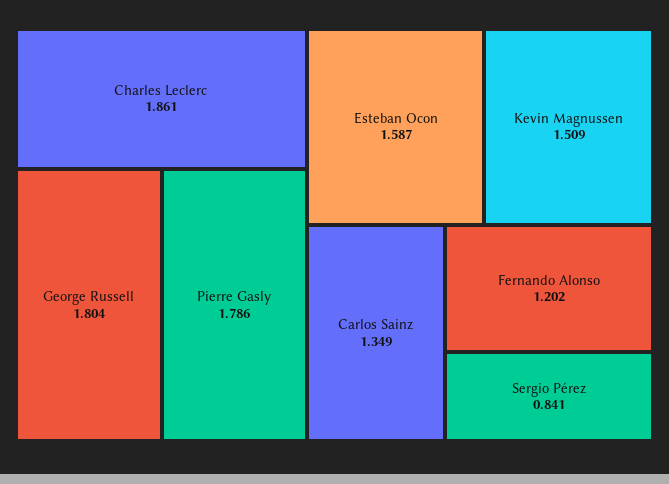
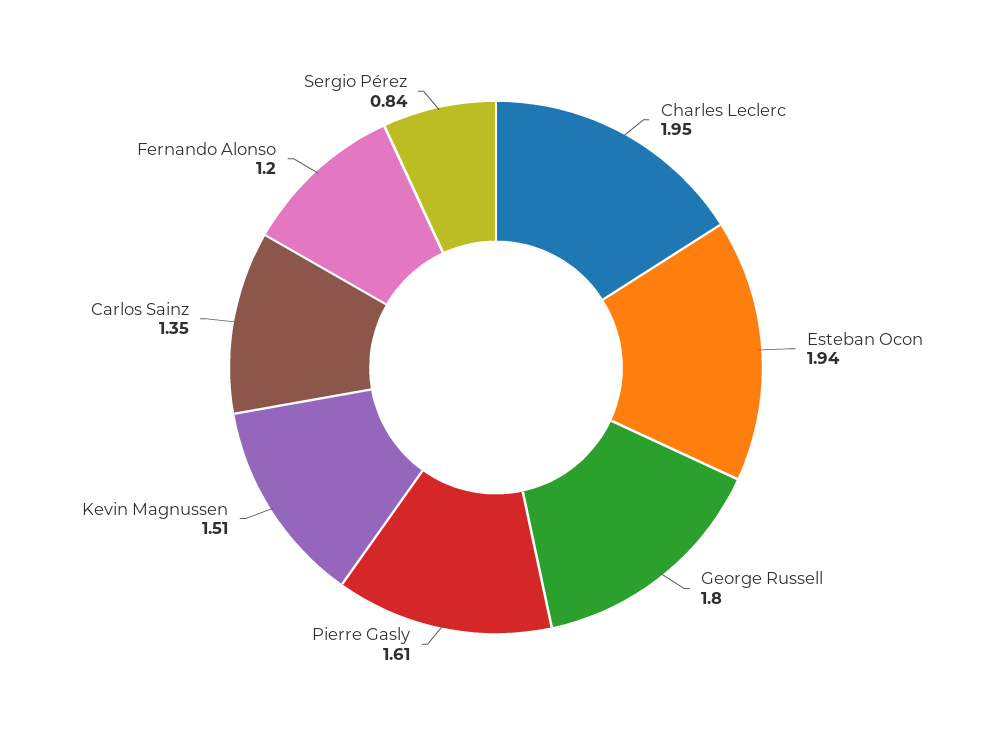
Charles Leclerc: 1.861 -> 1.95
Pierre Gasly: 1.786 -> 1.61
Esteban Ocon: 1.587 -> 1.94

